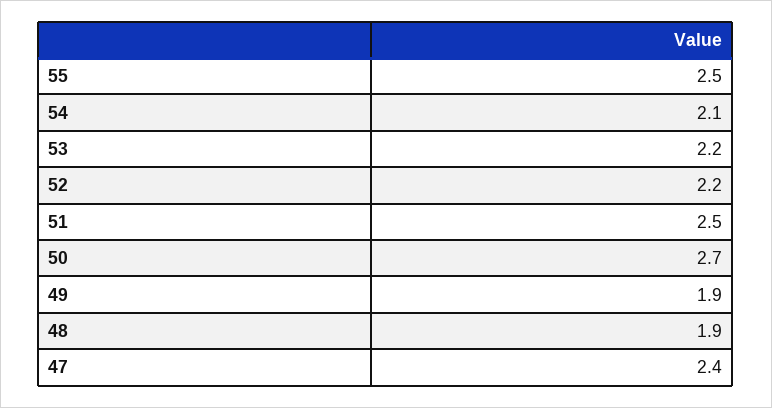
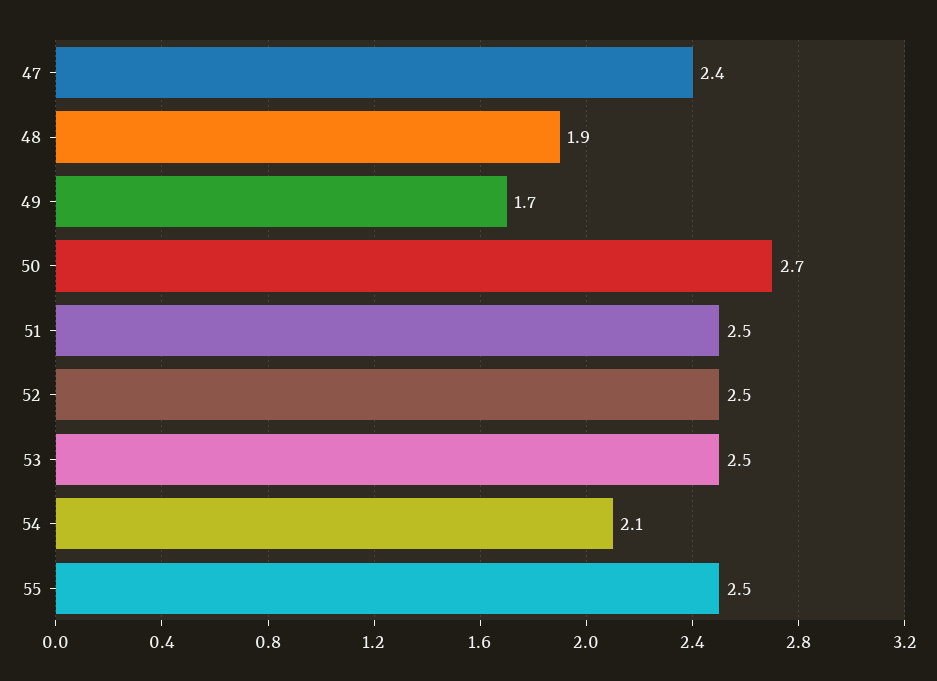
53: 2.2 -> 2.5
52: 2.2 -> 2.5
49: 1.9 -> 1.7

